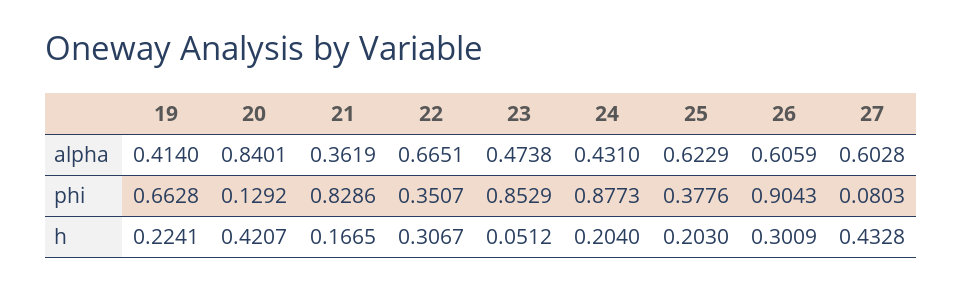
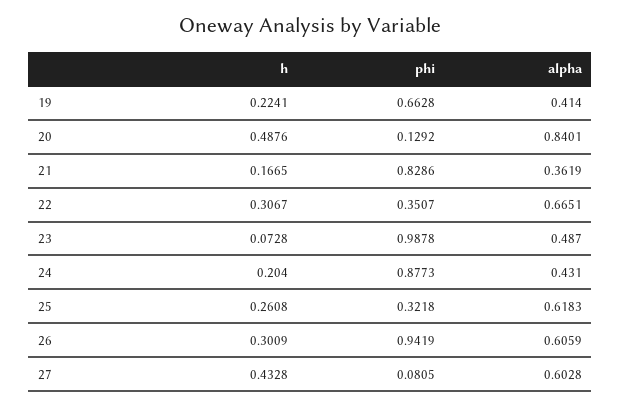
23, alpha: 0.4738 -> 0.487
25, alpha: 0.6229 -> 0.6183
23, phi: 0.8529 -> 0.9878
25, phi: 0.3776 -> 0.3218
26, phi: 0.9043 -> 0.9419
27, phi: 0.0803 -> 0.0805
20, h: 0.4207 -> 0.4876
23, h: 0.0512 -> 0.0728
25, h: 0.203 -> 0.2608

